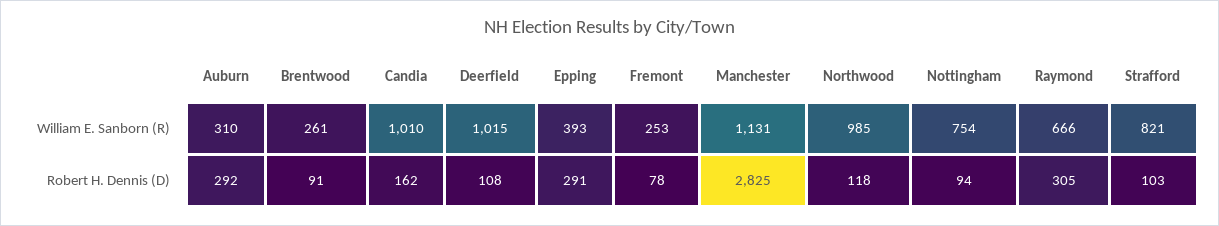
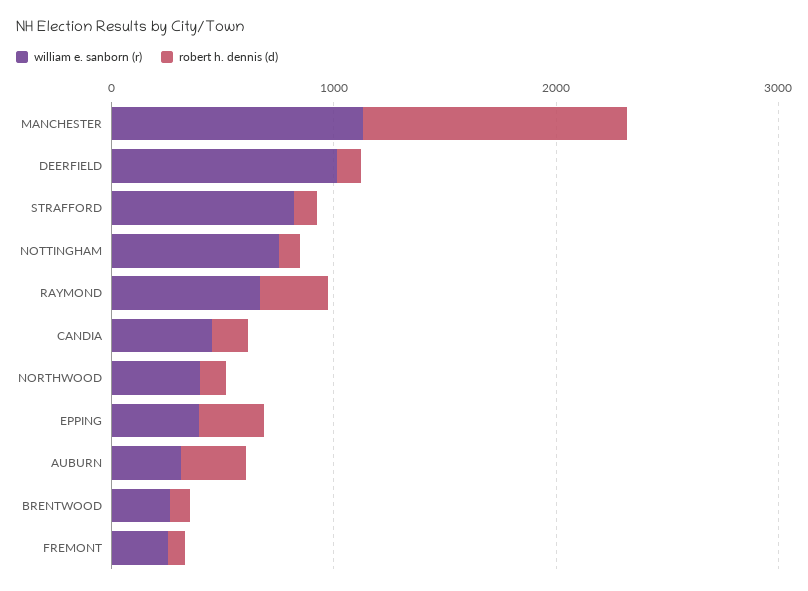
William E. Sanborn (R), Candia: 1010 -> 400
William E. Sanborn (R), Northwood: 985 -> 400
Robert H. Dennis (D), Manchester: 2825 -> 1200

